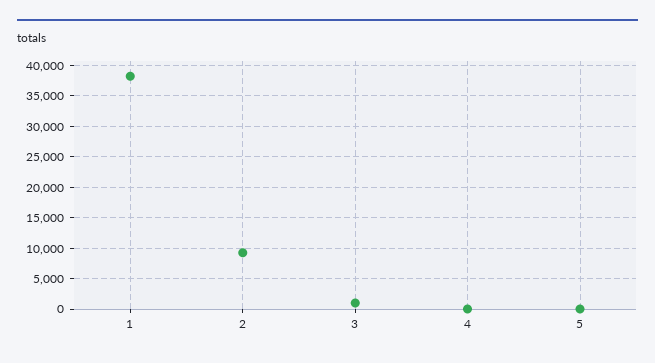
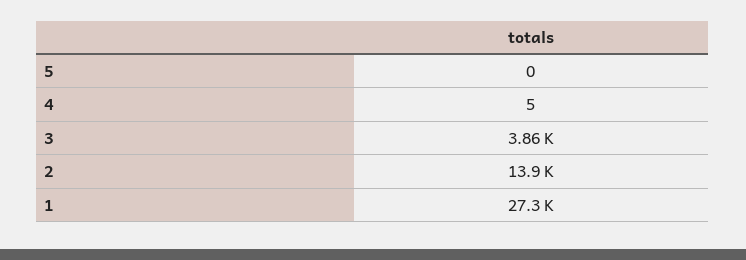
1: 38000 -> 27300
2: 9000 -> 13900
3: 1000 -> 3860

